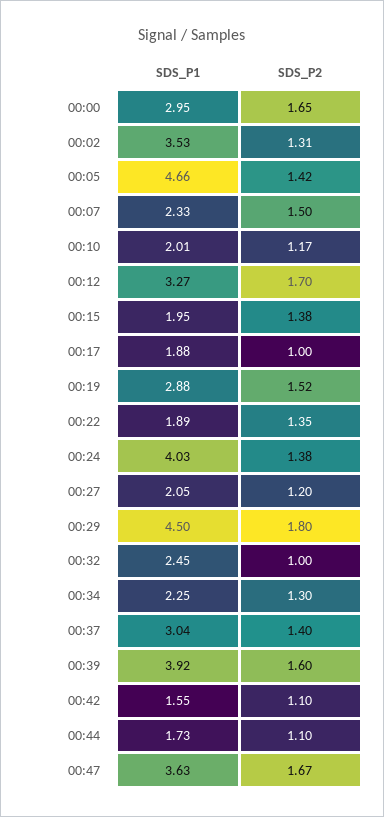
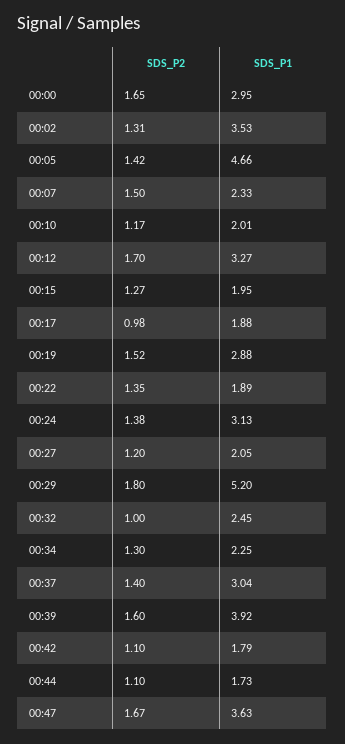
SDS_P2, 00:15: 1.38 -> 1.27
SDS_P2, 00:17: 1 -> 0.98
SDS_P1, 00:24: 4.03 -> 3.13
SDS_P1, 00:29: 4.5 -> 5.2
SDS_P1, 00:42: 1.55 -> 1.79

